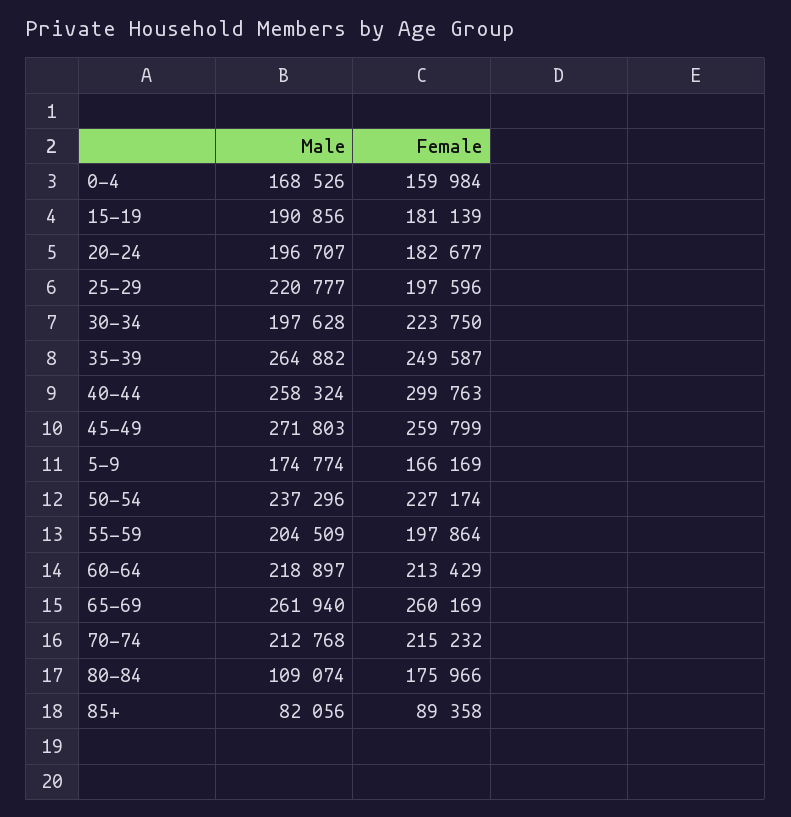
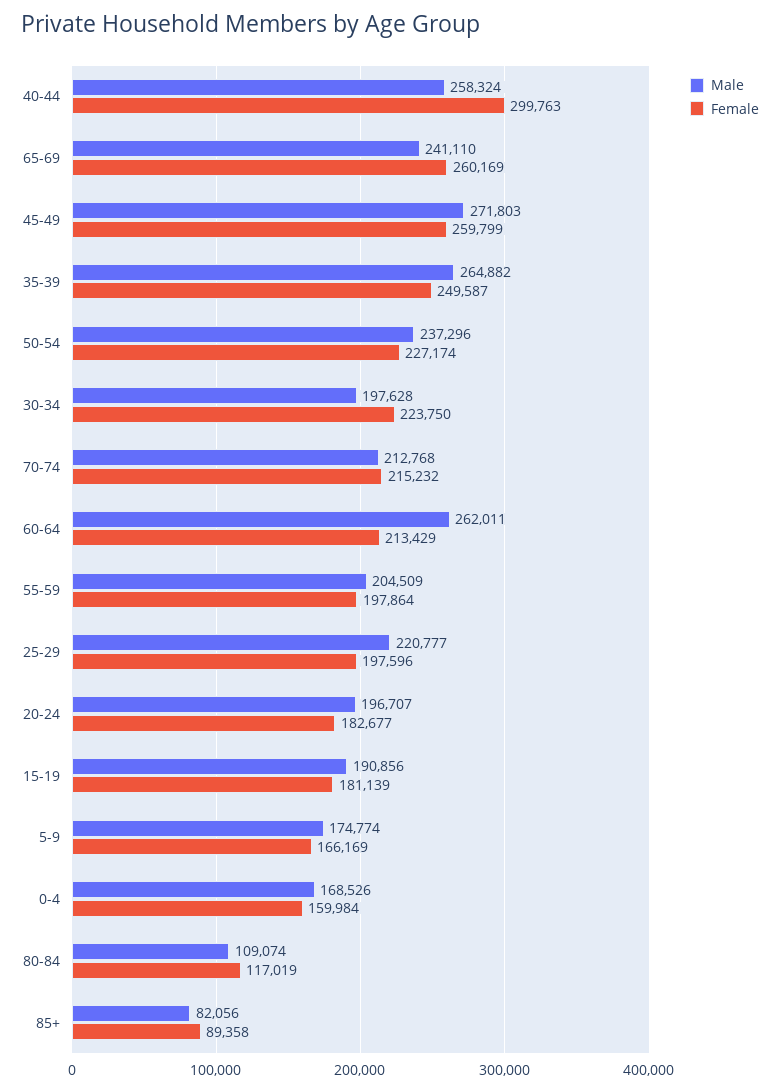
Male, 60-64: 218897 -> 262011
Male, 65-69: 261940 -> 241110
Female, 80-84: 175966 -> 117019

